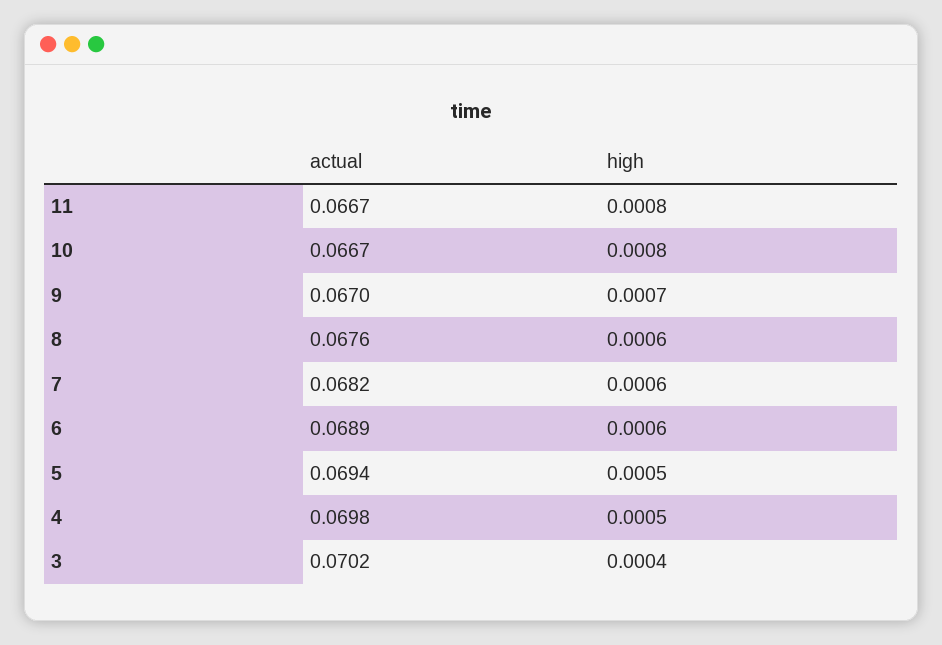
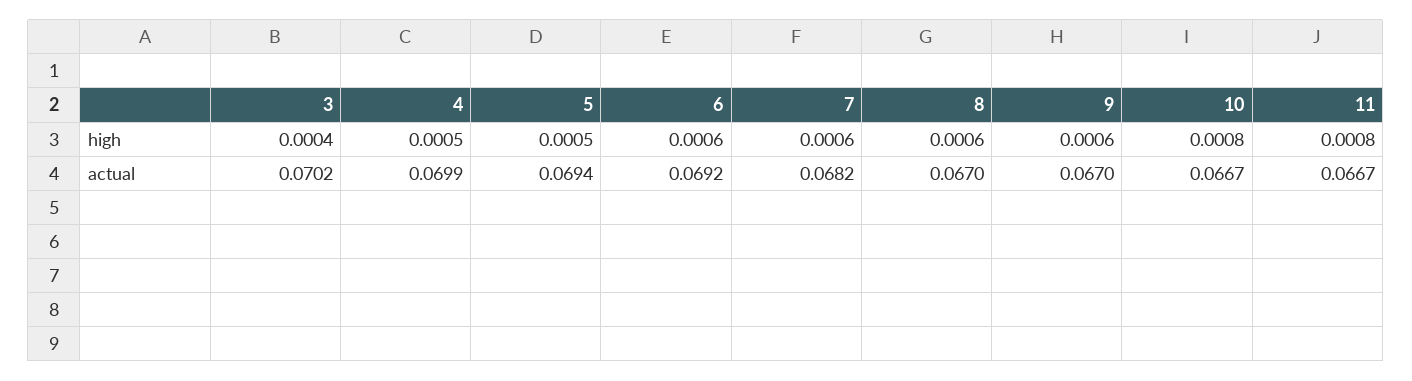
high, 9: 0.0007 -> 0.0006
actual, 8: 0.0676 -> 0.067
actual, 6: 0.0689 -> 0.0692
actual, 4: 0.0698 -> 0.0699

